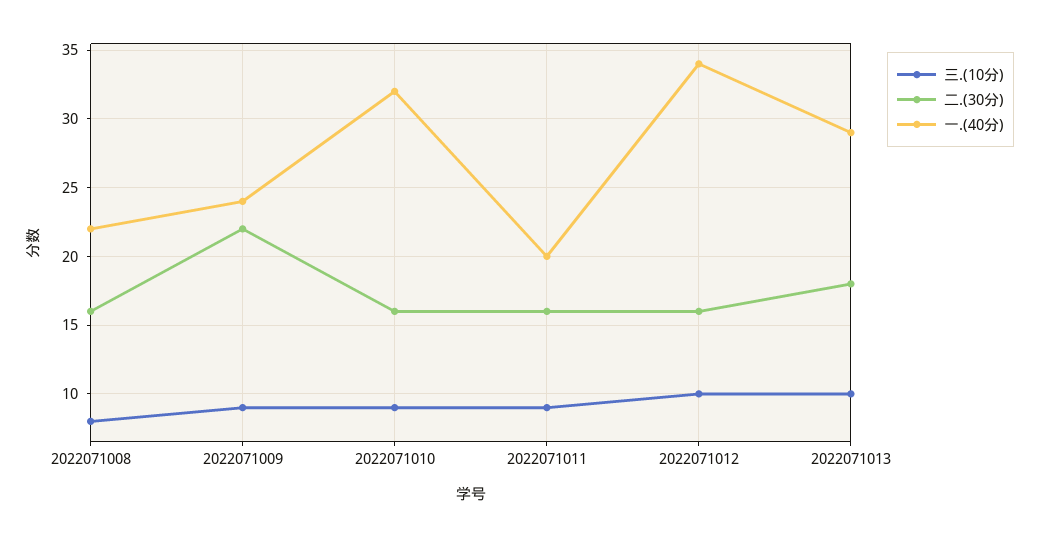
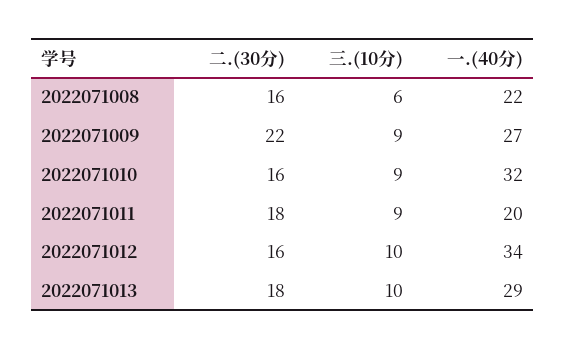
三.(10分), 2022071008: 8 -> 6
一.(40分), 2022071009: 24 -> 27
二.(30分), 2022071011: 16 -> 18

